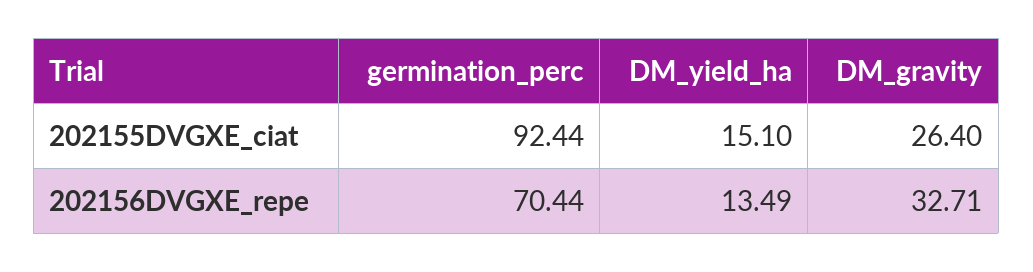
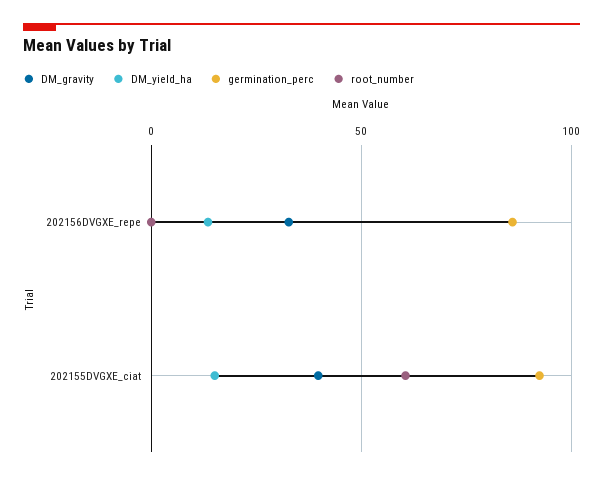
DM_gravity, 202155DVGXE_ciat: 26.4 -> 40
germination_perc, 202156DVGXE_repe: 70.44 -> 85
root_number, 202156DVGXE_repe: none -> 0
root_number, 202155DVGXE_ciat: none -> 60

